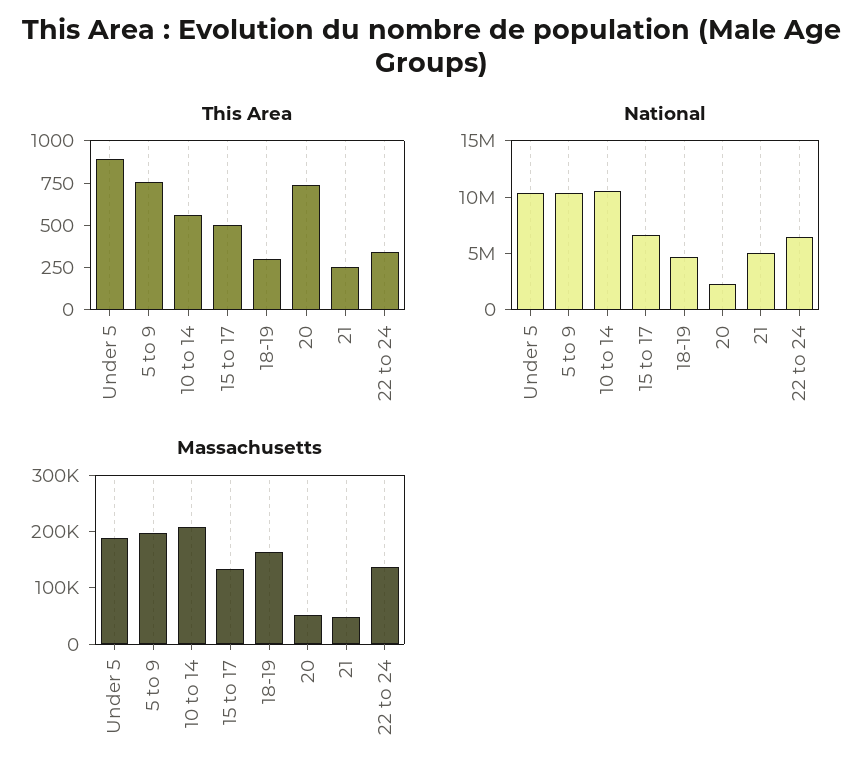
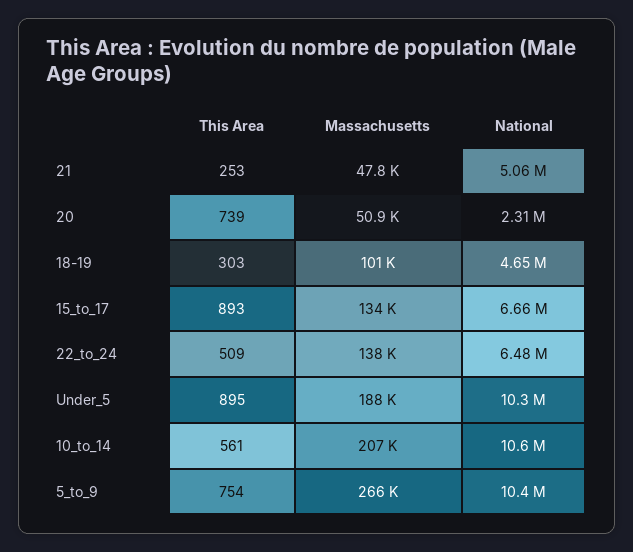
This Area, 15 to 17: 500 -> 893
This Area, 22 to 24: 350 -> 509
Massachusetts, 5 to 9: 200000 -> 266000
Massachusetts, 18-19: 160000 -> 101000

